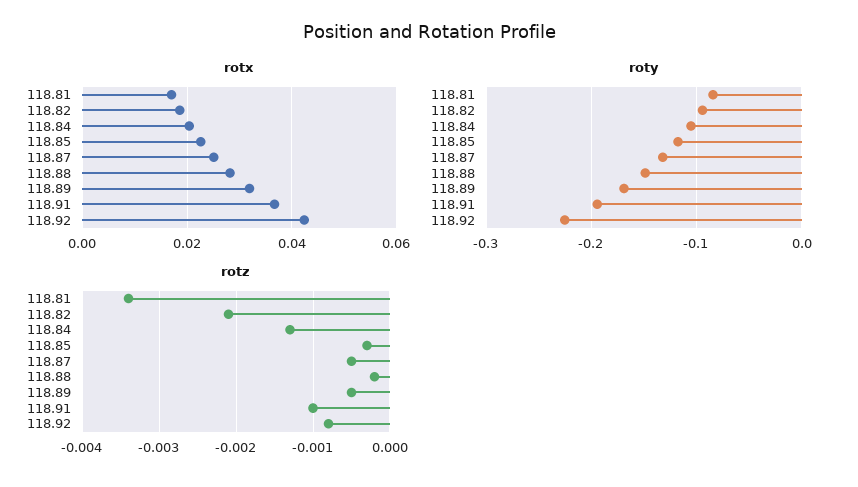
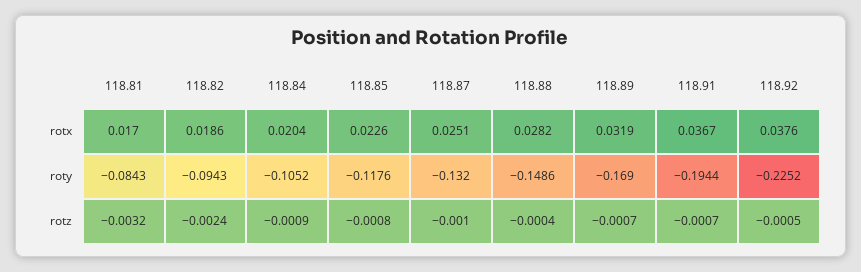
rotx, 118.92: 0.042 -> 0.0376
rotz, 118.81: -0.0034 -> -0.0032
rotz, 118.82: -0.0021 -> -0.0024
rotz, 118.84: -0.0013 -> -0.0009
rotz, 118.85: -0.0003 -> -0.0008
rotz, 118.87: -0.0005 -> -0.001
rotz, 118.88: -0.0002 -> -0.0004
rotz, 118.89: -0.0005 -> -0.0007
rotz, 118.91: -0.001 -> -0.0007
rotz, 118.92: -0.0008 -> -0.0005

